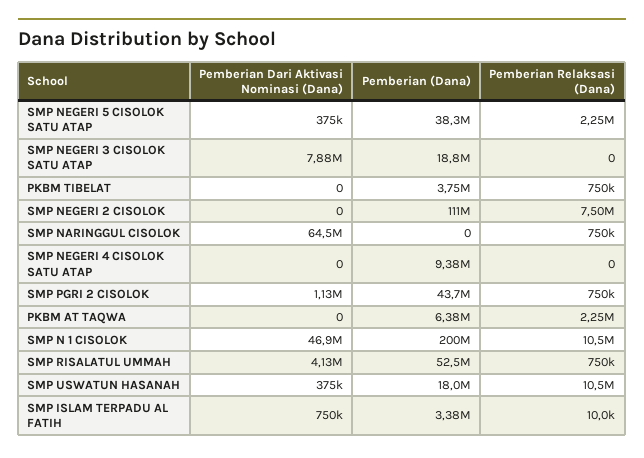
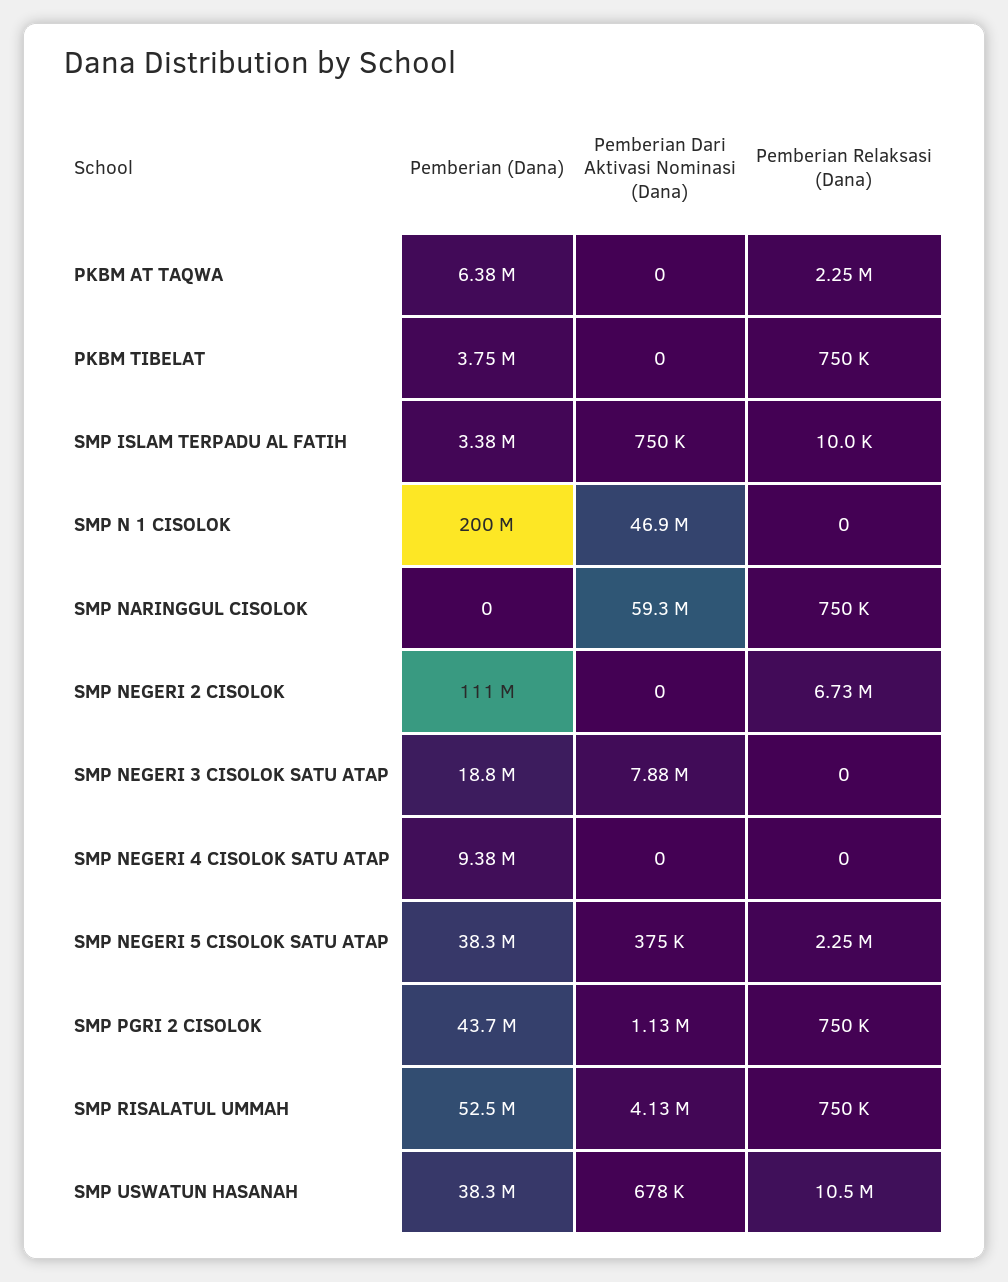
Pemberian Relaksasi (Dana), SMP NEGERI 2 CISOLOK: 7500000 -> 6730000
Pemberian Dari Aktivasi Nominasi (Dana), SMP NARINGGUL CISOLOK: 64500000 -> 59300000
Pemberian Relaksasi (Dana), SMP N 1 CISOLOK: 10500000 -> 0
Pemberian Dari Aktivasi Nominasi (Dana), SMP USWATUN HASANAH: 375000 -> 678000
Pemberian (Dana), SMP USWATUN HASANAH: 18000000 -> 38300000

